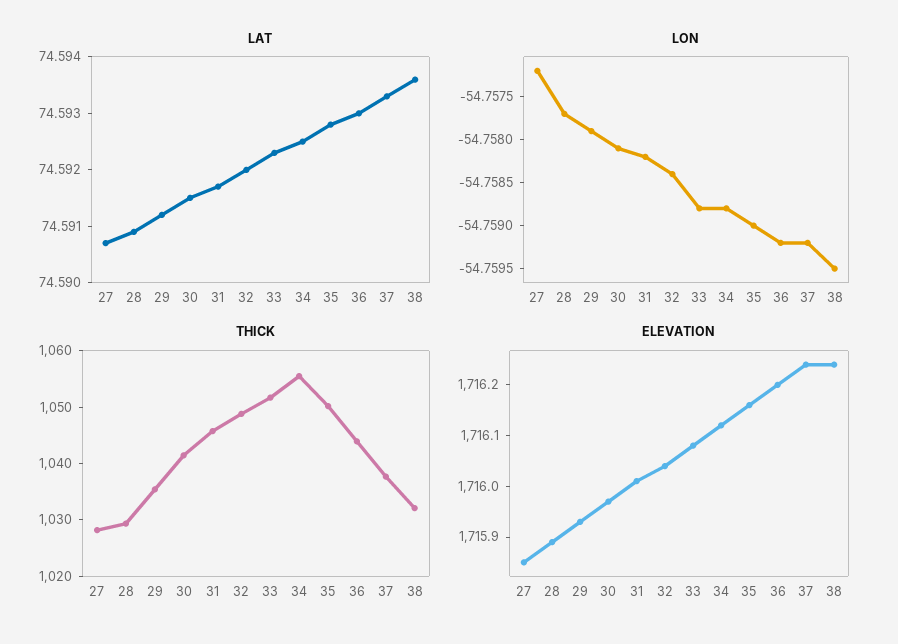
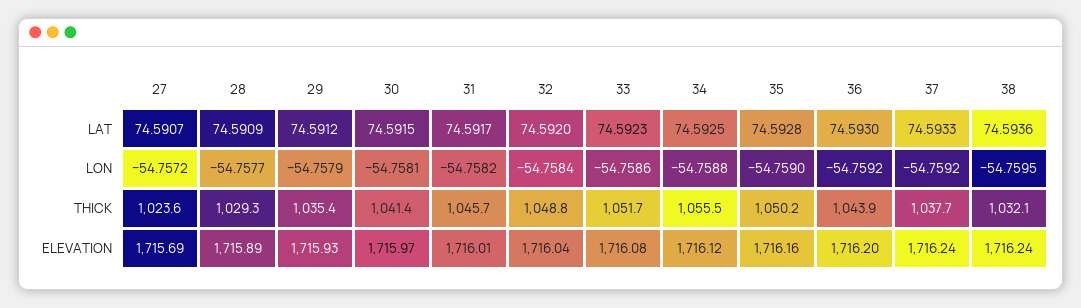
LON, 33: -54.7588 -> -54.7586
THICK, 27: 1028 -> 1023.6
ELEVATION, 27: 1715.85 -> 1715.69

